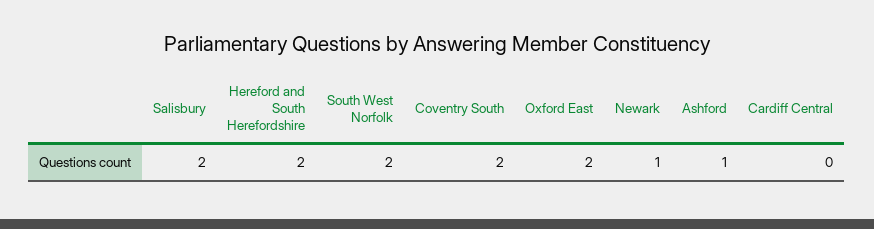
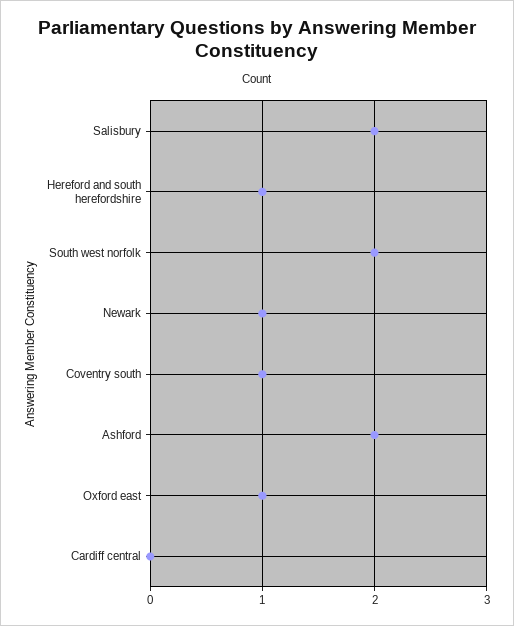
Hereford and South Herefordshire: 2 -> 1
Coventry South: 2 -> 1
Oxford East: 2 -> 1
Ashford: 1 -> 2

